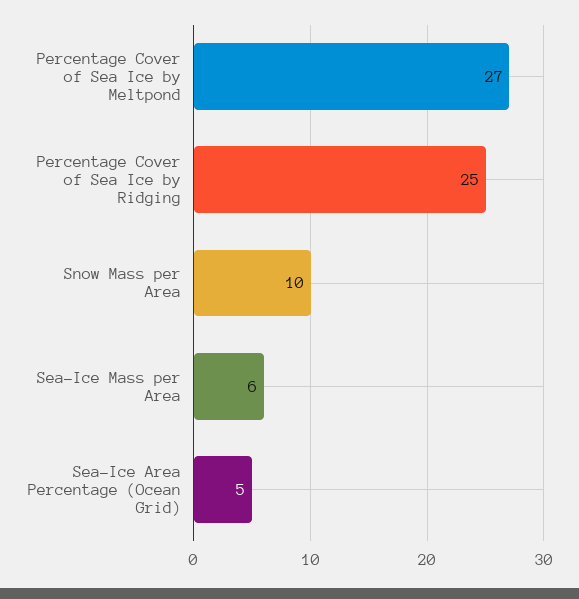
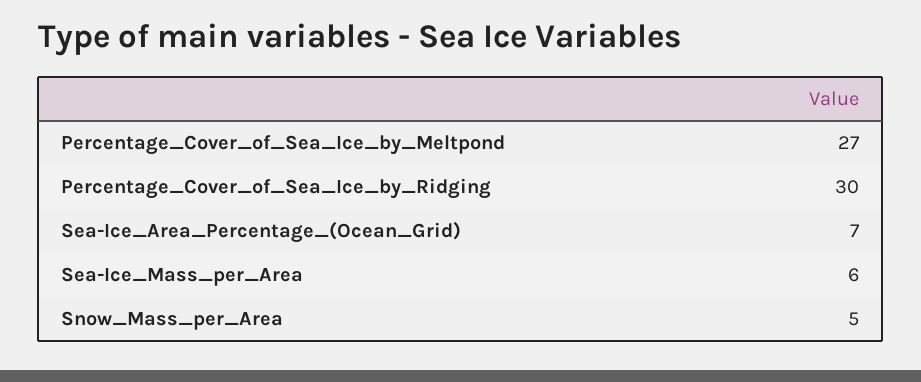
Percentage Cover of Sea Ice by Ridging: 25 -> 30
Snow Mass per Area: 10 -> 5
Sea-Ice Area Percentage (Ocean Grid): 5 -> 7

